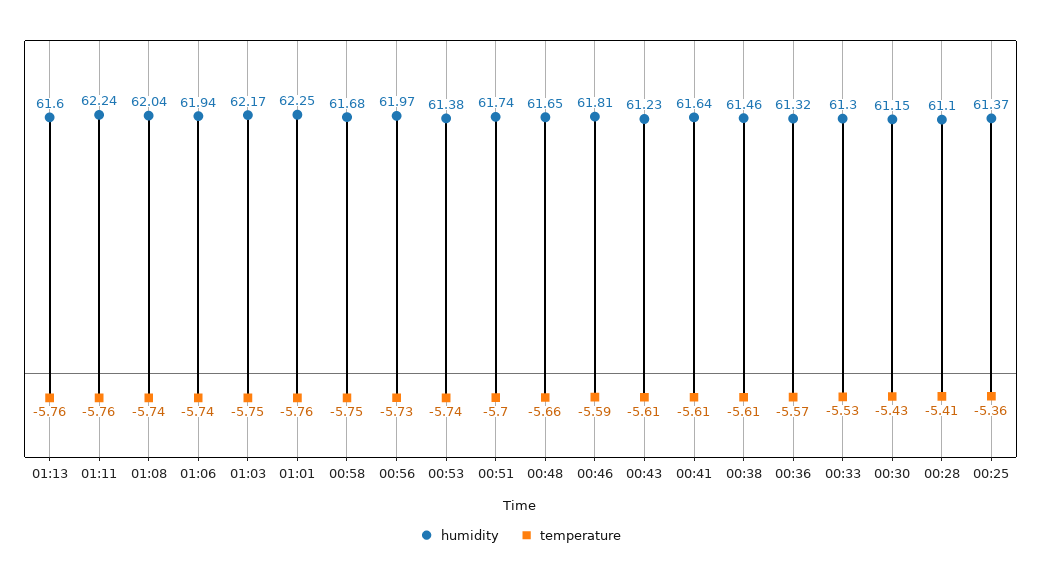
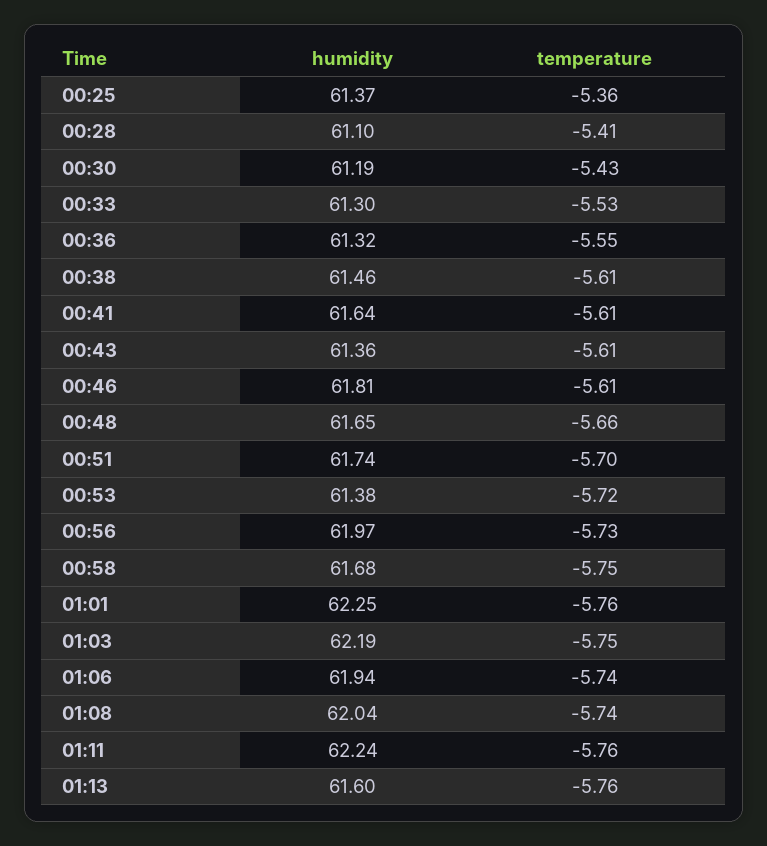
humidity, 01:03: 62.17 -> 62.19
temperature, 00:53: -5.74 -> -5.72
temperature, 00:46: -5.59 -> -5.61
humidity, 00:43: 61.23 -> 61.36
temperature, 00:36: -5.57 -> -5.55
humidity, 00:30: 61.15 -> 61.19

